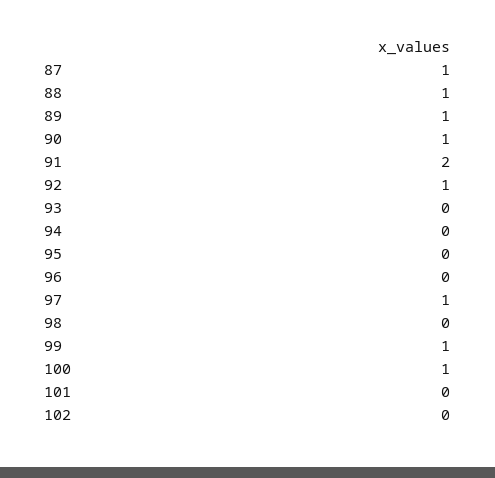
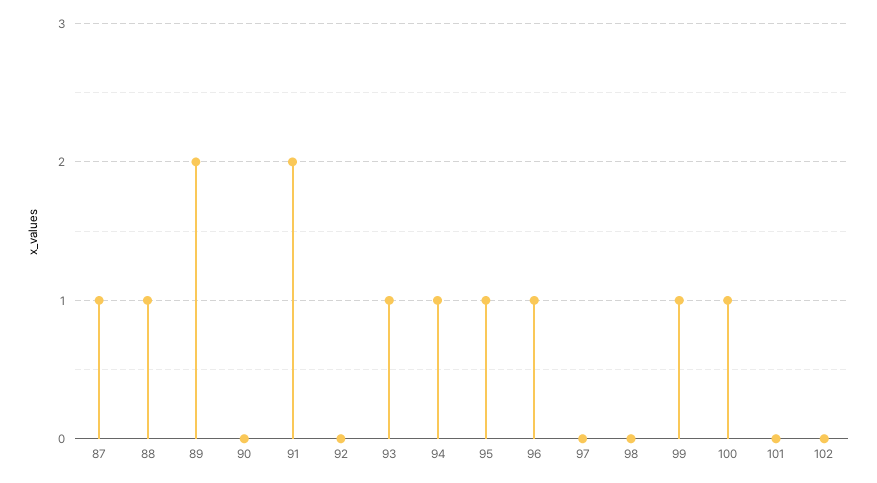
89: 1 -> 2
90: 1 -> 0
92: 1 -> 0
93: 0 -> 1
94: 0 -> 1
95: 0 -> 1
96: 0 -> 1
97: 1 -> 0

